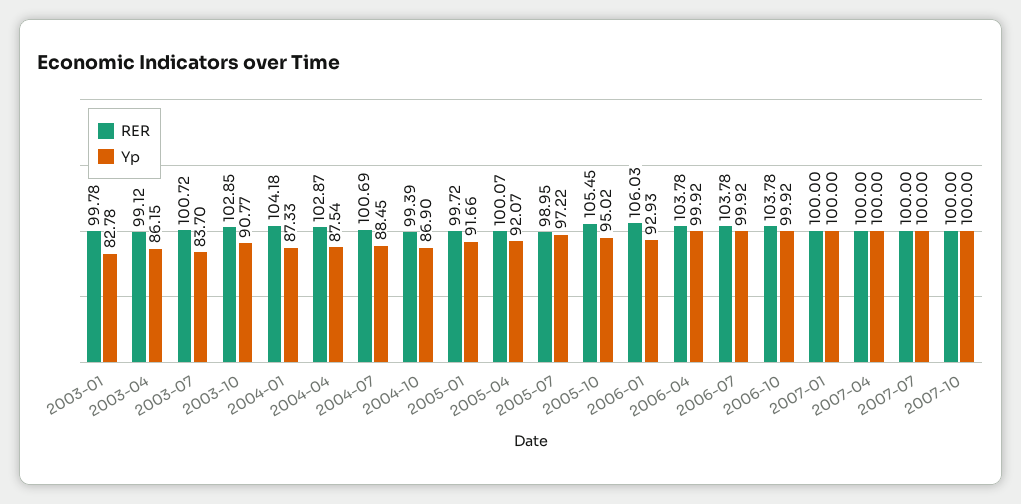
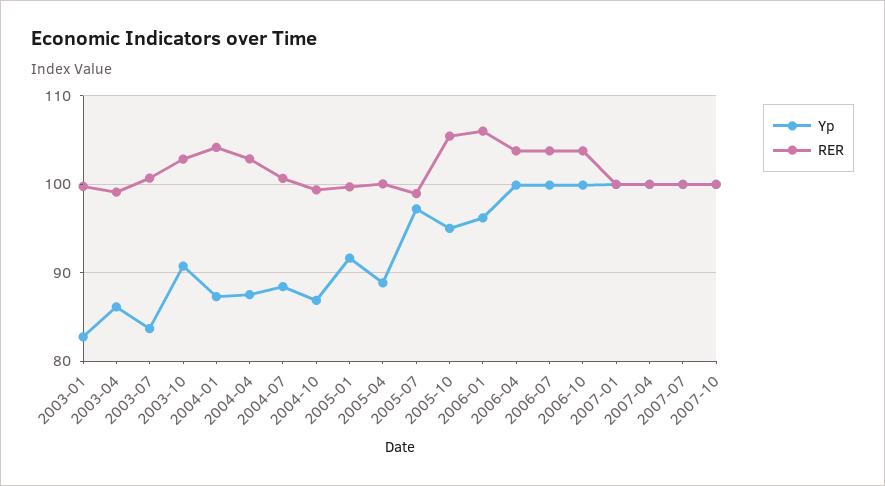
Yp, 2005-04: 92.07 -> 89
Yp, 2006-01: 92.93 -> 96

